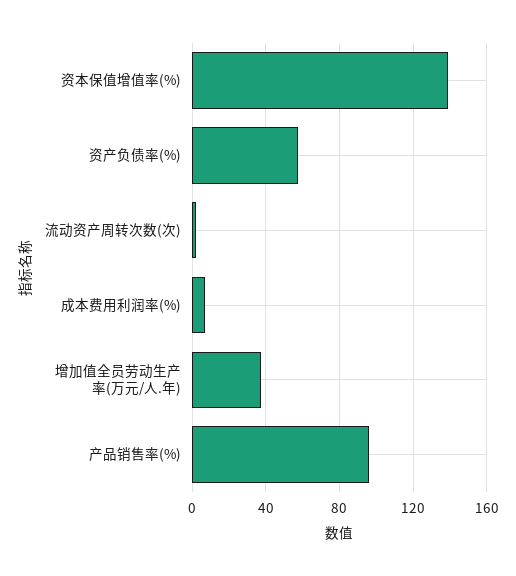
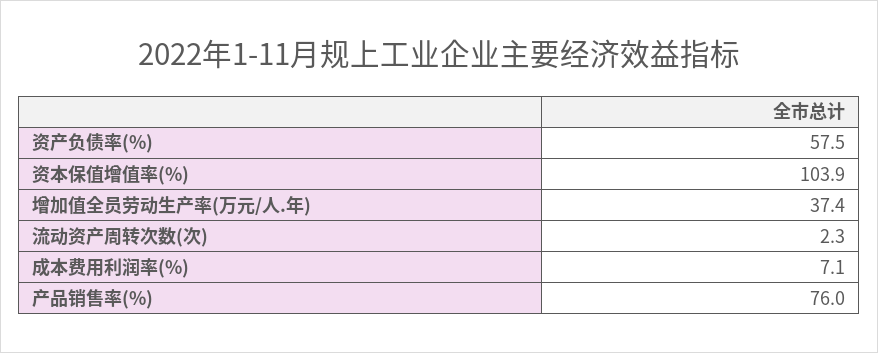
资本保值增值率(%): 140 -> 103.9
产品销售率(%): 95 -> 76

